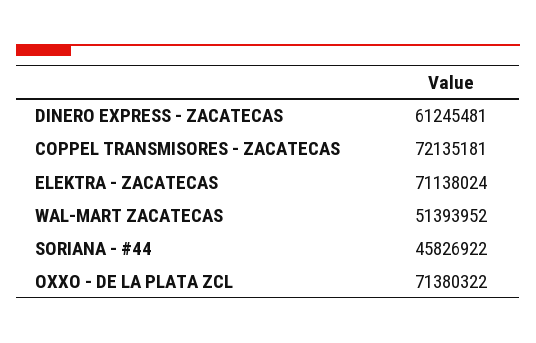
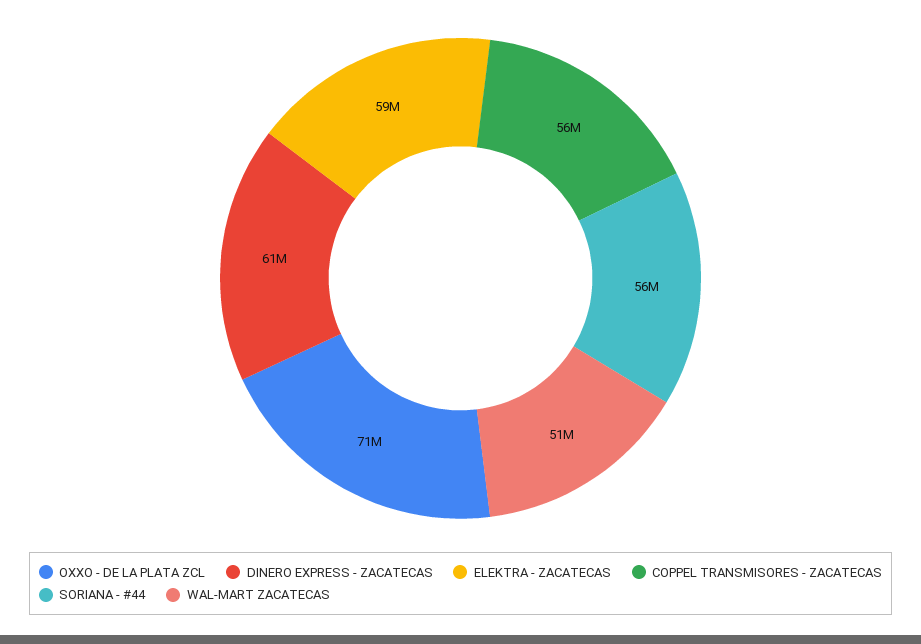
COPPEL TRANSMISORES - ZACATECAS: 72135181 -> 56000000
ELEKTRA - ZACATECAS: 71138024 -> 59000000
SORIANA - #44: 45826922 -> 56000000

